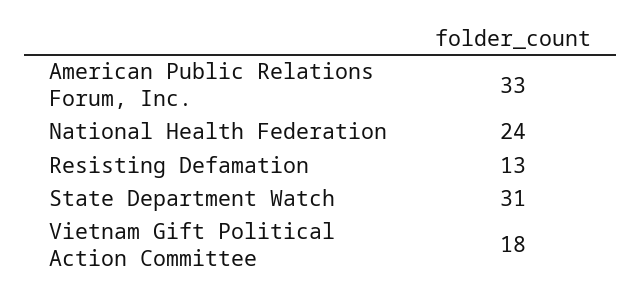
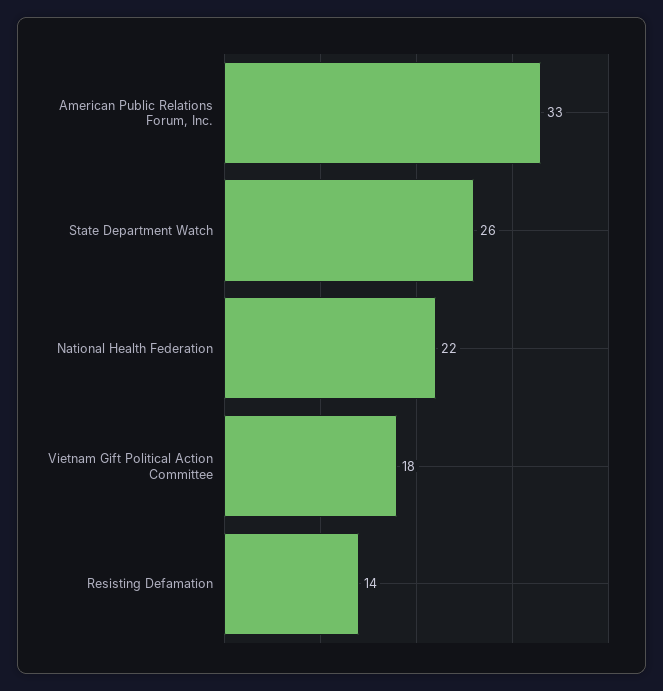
National Health Federation: 24 -> 22
Resisting Defamation: 13 -> 14
State Department Watch: 31 -> 26

